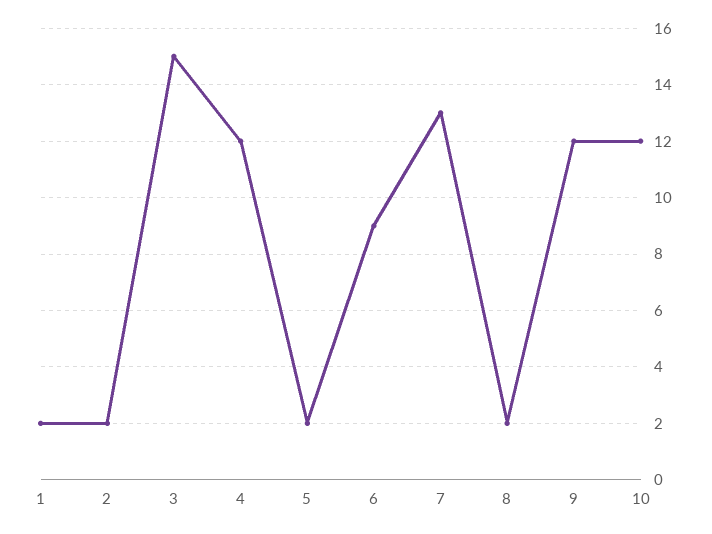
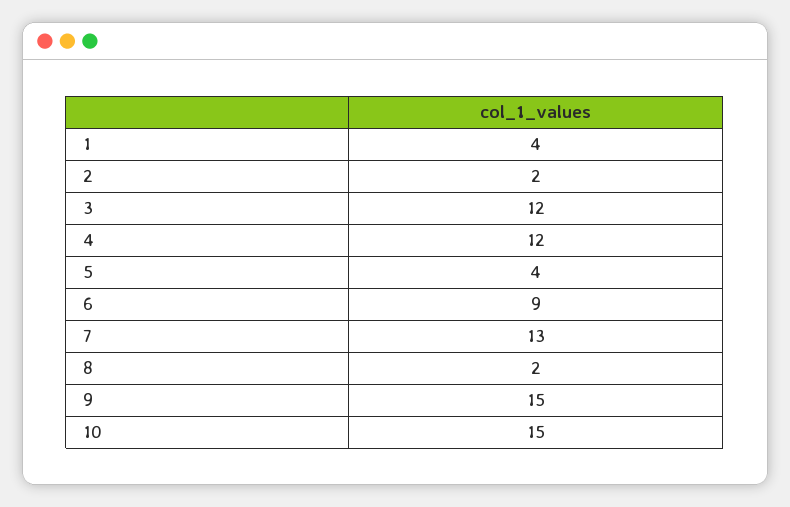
1: 2 -> 4
3: 15 -> 12
5: 2 -> 4
9: 12 -> 15
10: 12 -> 15

